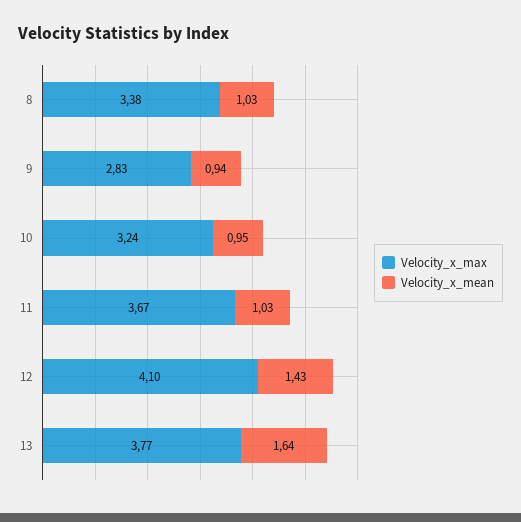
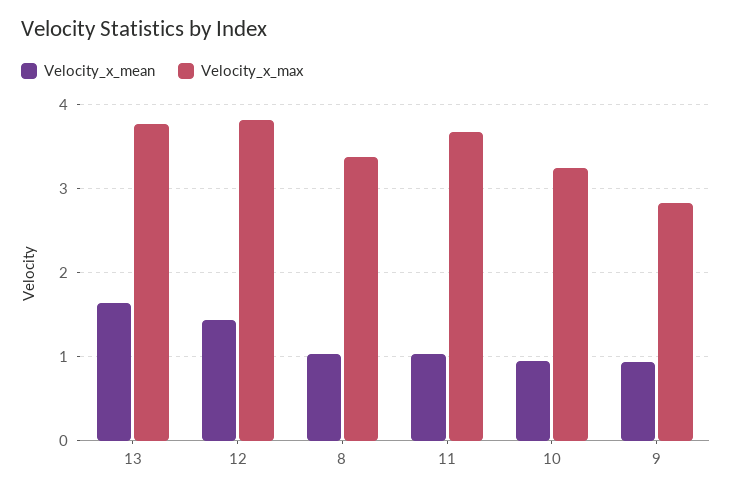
Velocity_x_max, 12: 4.1 -> 3.8

